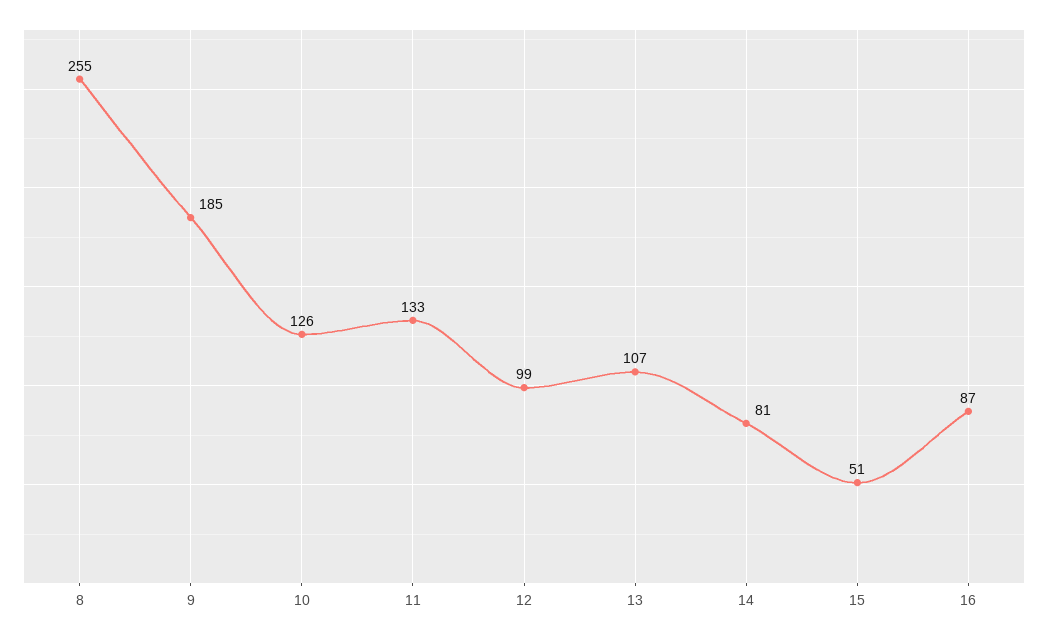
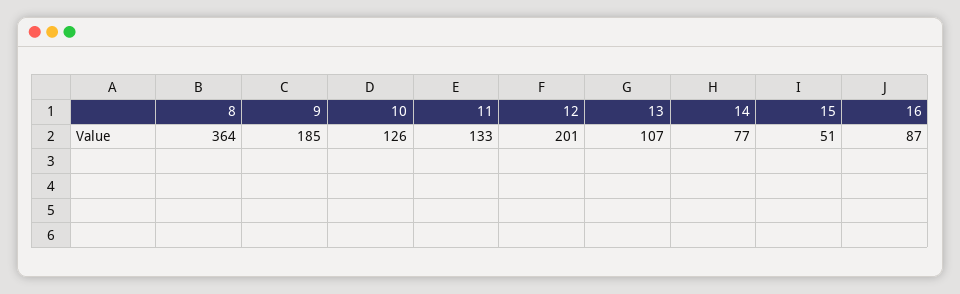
8: 255 -> 364
12: 99 -> 201
14: 81 -> 77

